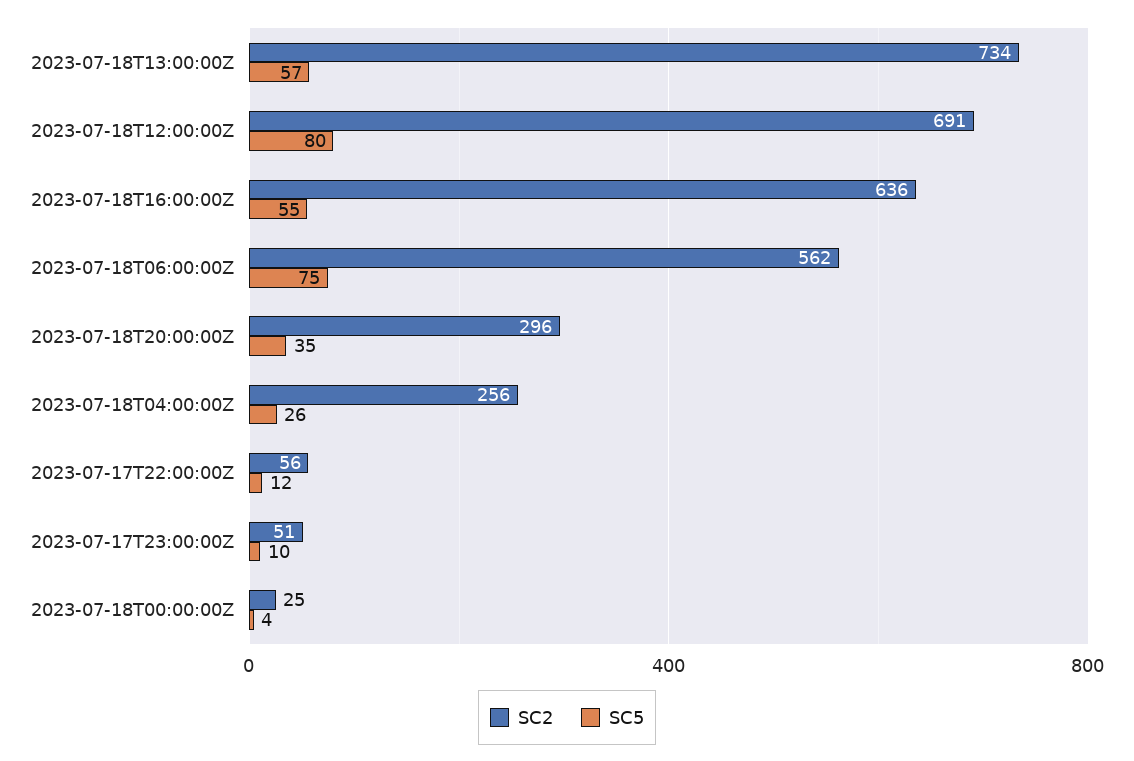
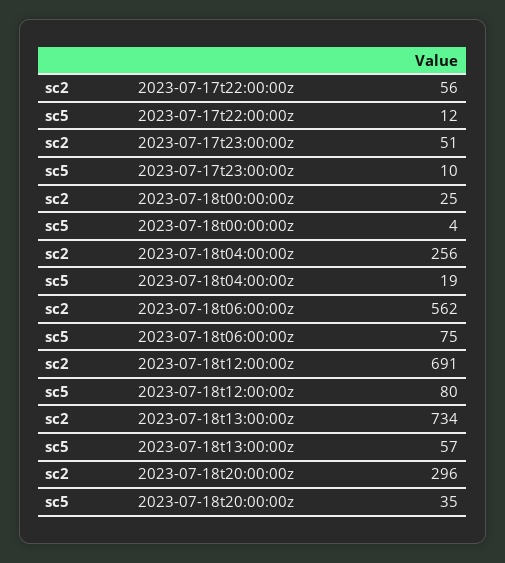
SC2, 2023-07-18T16:00:00Z: 636 -> none
SC5, 2023-07-18T16:00:00Z: 55 -> none
SC5, 2023-07-18T04:00:00Z: 26 -> 19

